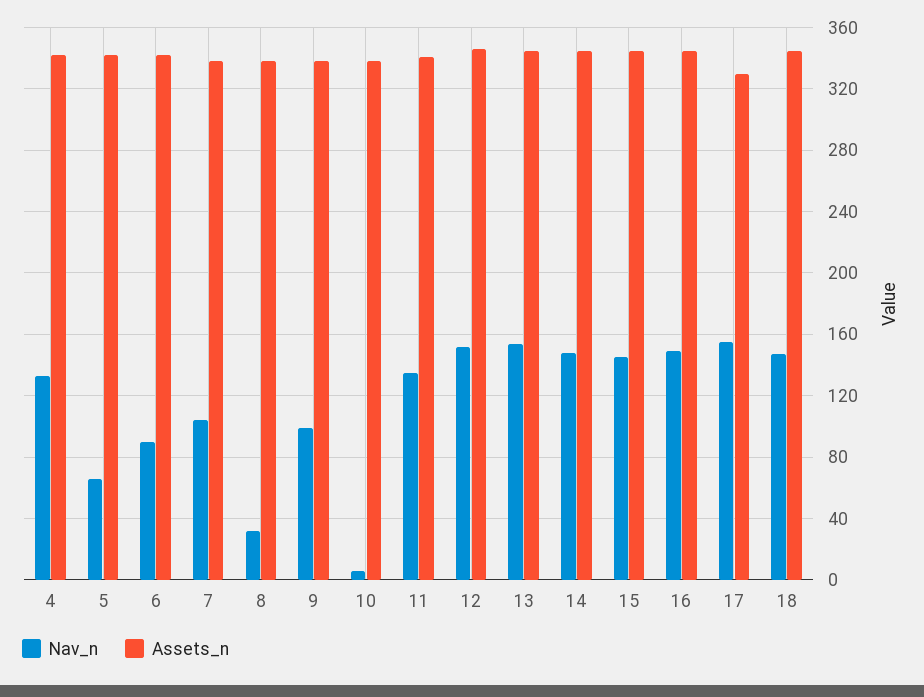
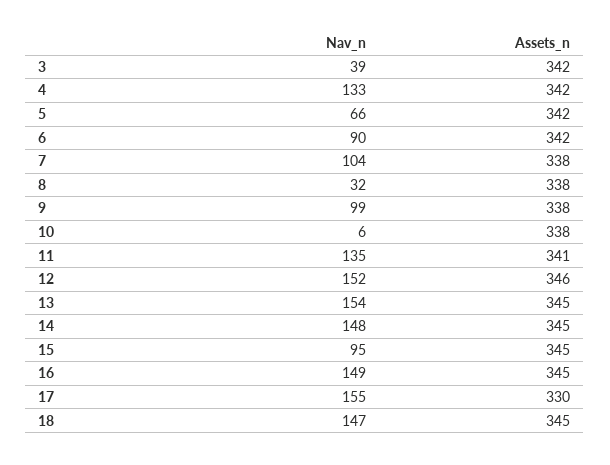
Nav_n, 15: 145 -> 95
Nav_n, 3: none -> 39
Assets_n, 3: none -> 342

